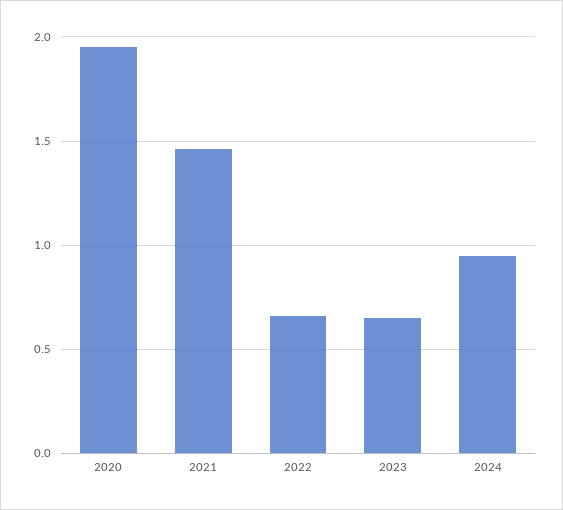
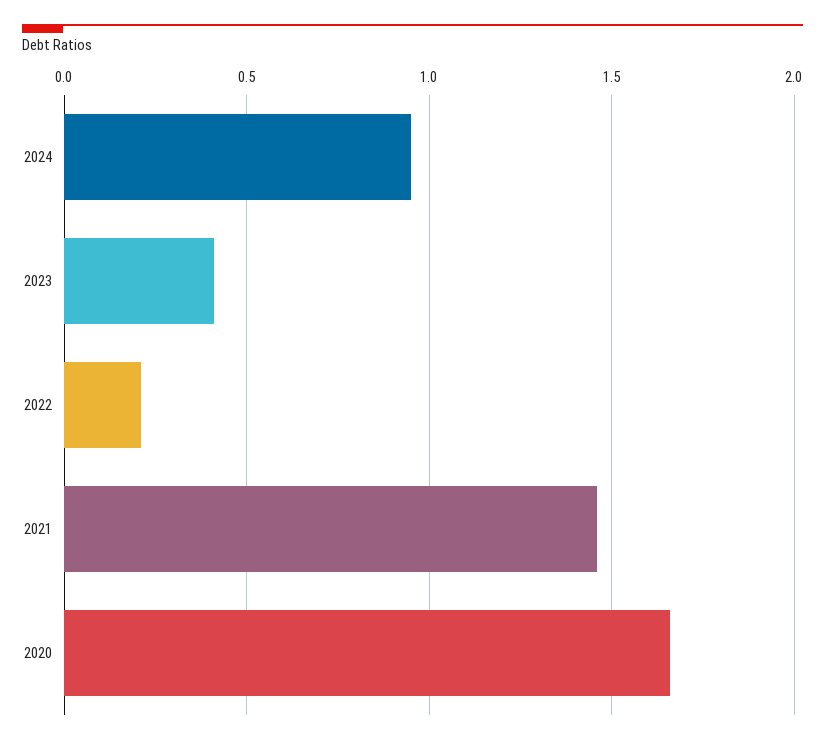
2020: 1.95 -> 1.65
2022: 0.65 -> 0.2
2023: 0.65 -> 0.4

